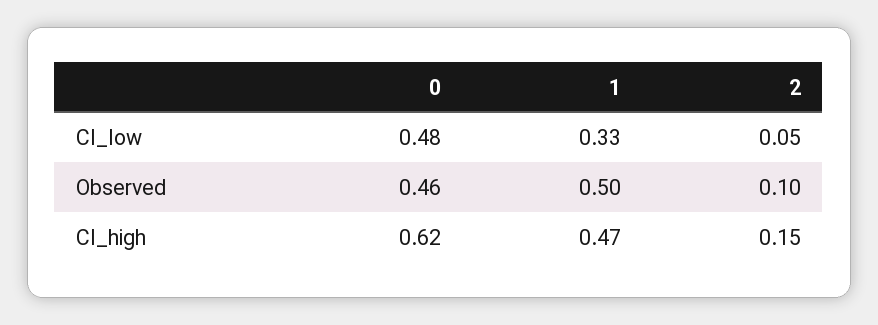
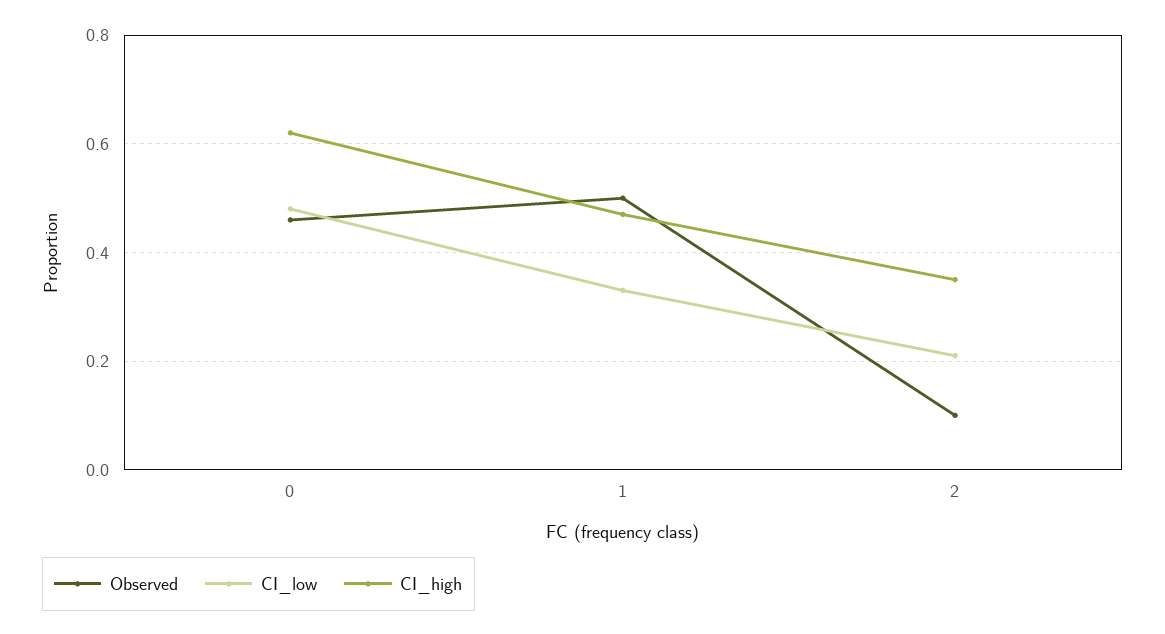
CI_low, 2: 0.05 -> 0.2
CI_high, 2: 0.15 -> 0.35

